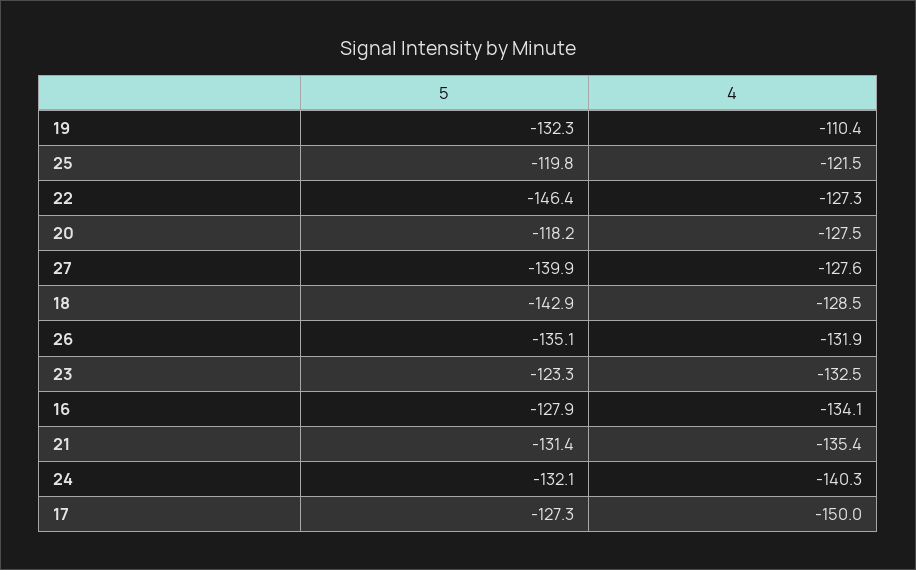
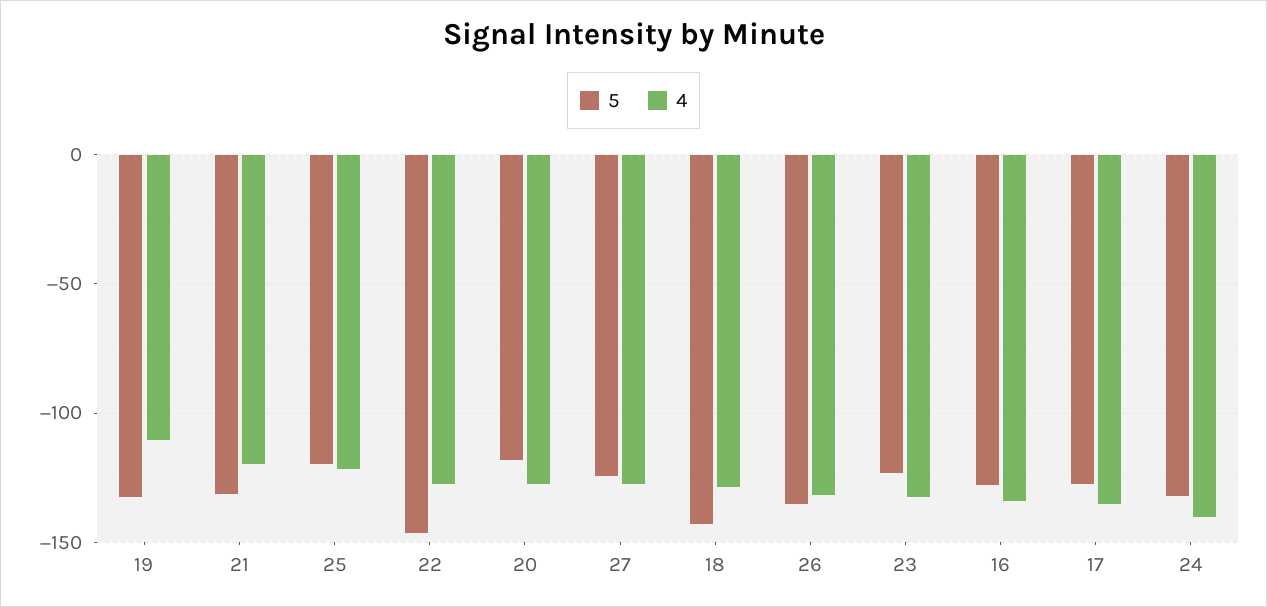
5, 27: -139.9 -> -125
4, 21: -135.4 -> -120
4, 17: -150 -> -135

